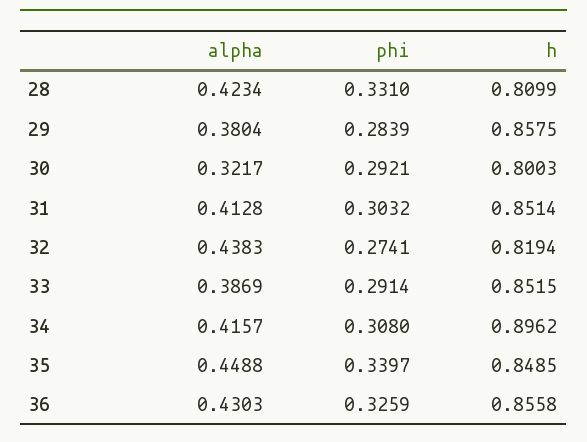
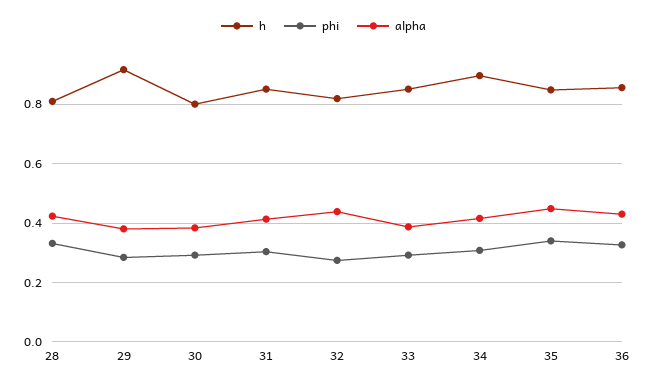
h, 29: 0.8575 -> 0.925
alpha, 30: 0.3217 -> 0.375

